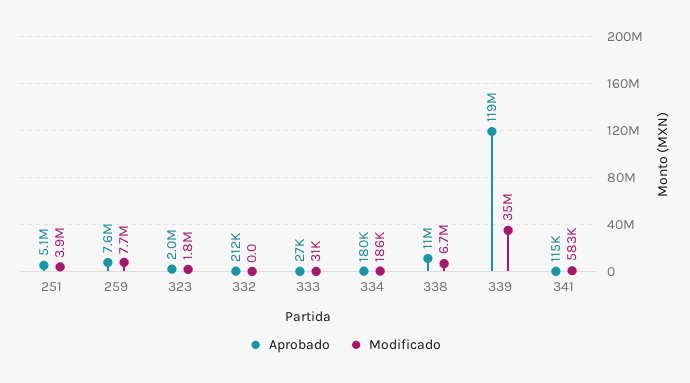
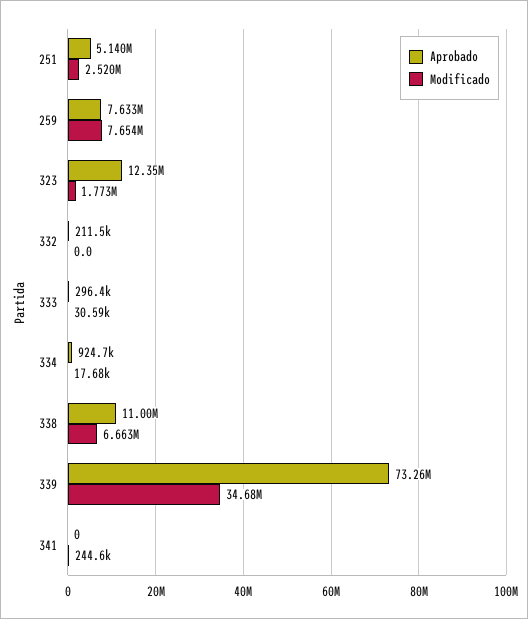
Modificado, 251: 3900000 -> 2520000
Aprobado, 323: 2000000 -> 12350000
Aprobado, 333: 27000 -> 296400
Aprobado, 334: 180000 -> 924700
Modificado, 334: 186000 -> 17680
Aprobado, 339: 119000000 -> 73260000
Aprobado, 341: 115000 -> 0
Modificado, 341: 583000 -> 244600

